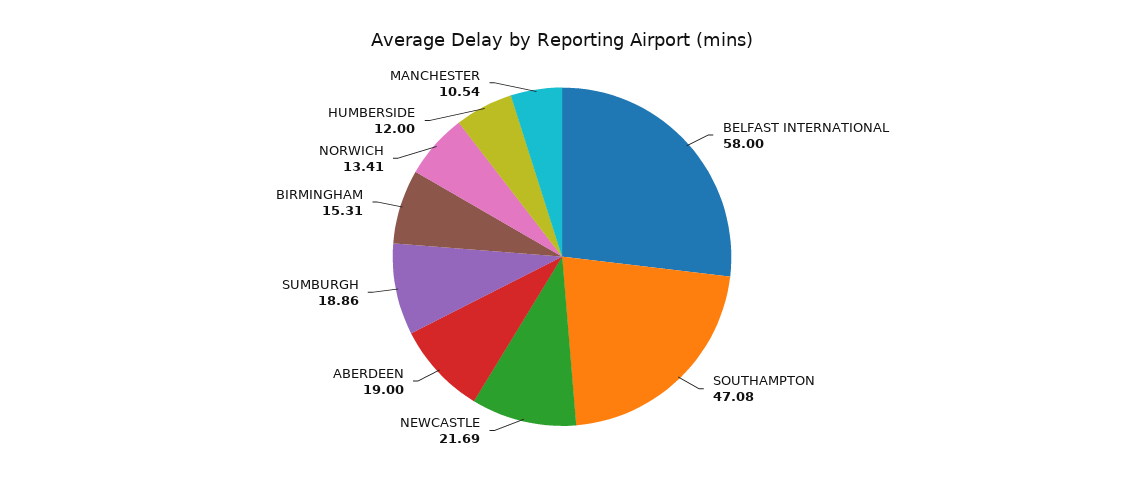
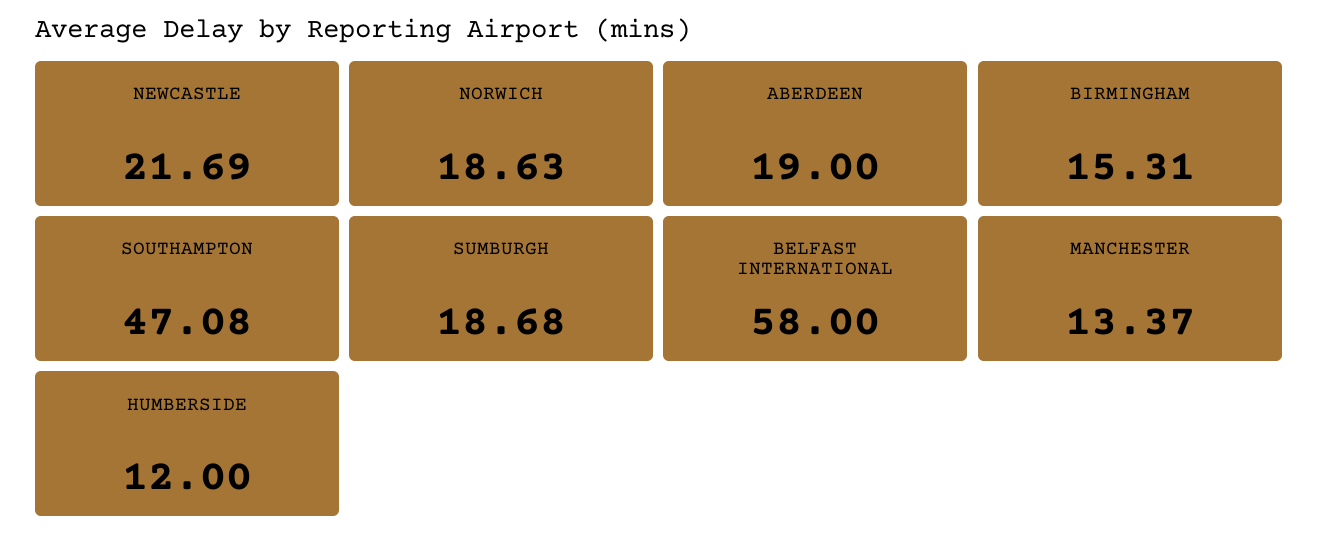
SUMBURGH: 18.86 -> 18.68
NORWICH: 13.41 -> 18.63
MANCHESTER: 10.54 -> 13.37

